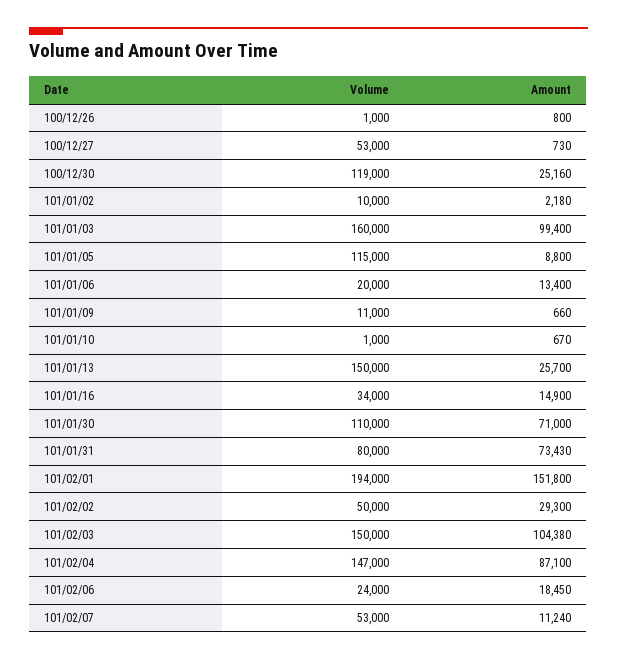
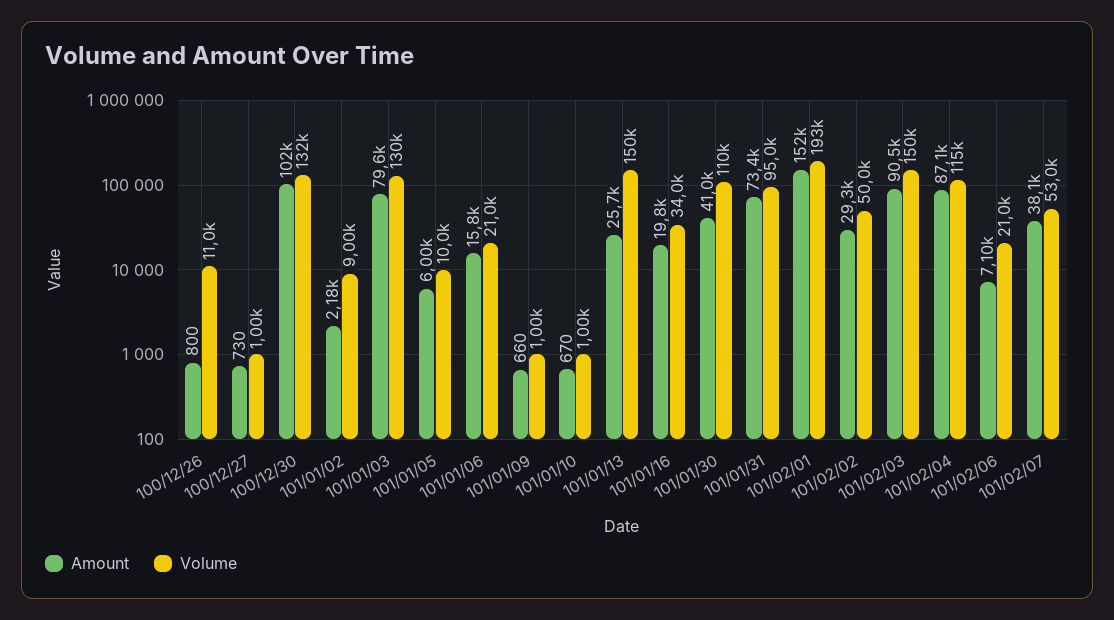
Volume, 100/12/26: 1000 -> 11000
Volume, 100/12/27: 53000 -> 1000
Volume, 100/12/30: 119000 -> 132000
Amount, 100/12/30: 25160 -> 102000
Volume, 101/01/02: 10000 -> 9000
Volume, 101/01/03: 160000 -> 130000
Amount, 101/01/03: 99400 -> 79600
Volume, 101/01/05: 115000 -> 10000
Amount, 101/01/05: 8800 -> 6000
Volume, 101/01/06: 20000 -> 21000
Amount, 101/01/06: 13400 -> 15800
Volume, 101/01/09: 11000 -> 1000
Amount, 101/01/16: 14900 -> 19800
Amount, 101/01/30: 71000 -> 41000
Volume, 101/01/31: 80000 -> 95000
Volume, 101/02/01: 194000 -> 193000
Amount, 101/02/03: 104380 -> 90500
Volume, 101/02/04: 147000 -> 115000
Volume, 101/02/06: 24000 -> 21000
Amount, 101/02/06: 18450 -> 7100
Amount, 101/02/07: 11240 -> 38100

